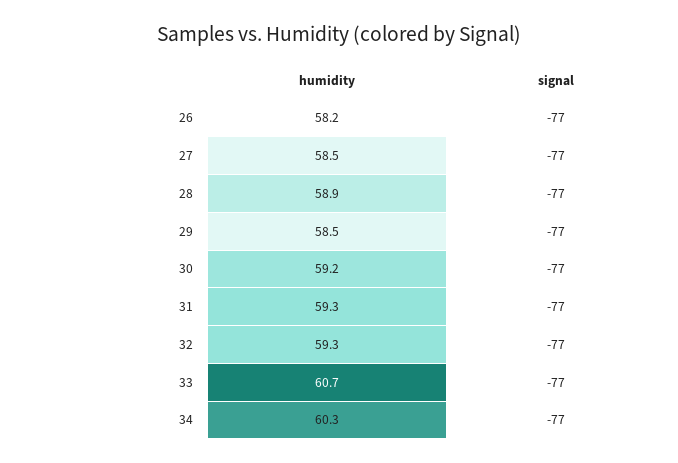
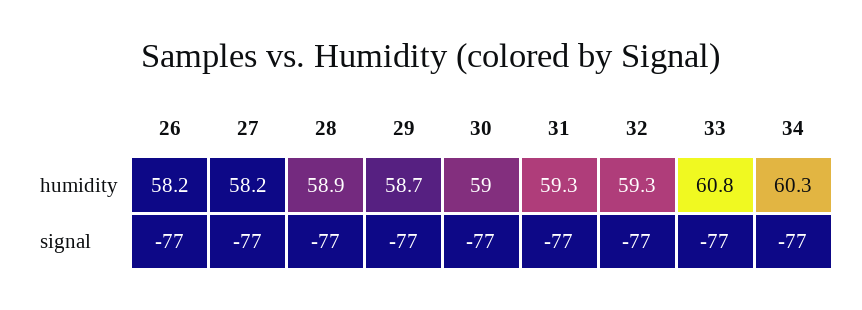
humidity, 27: 58.5 -> 58.2
humidity, 29: 58.5 -> 58.7
humidity, 30: 59.2 -> 59
humidity, 33: 60.7 -> 60.8

